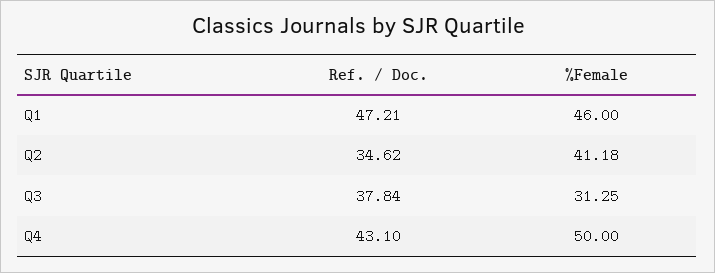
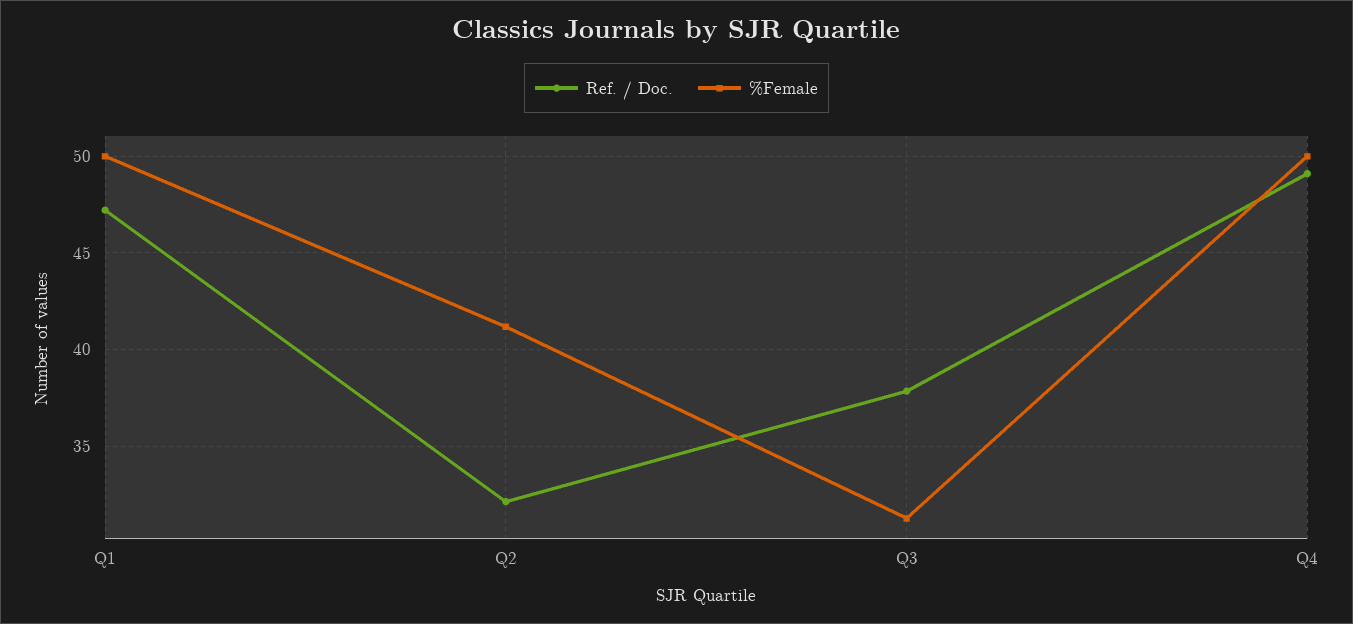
%Female, Q1: 46 -> 50
Ref. / Doc., Q2: 34.62 -> 32
Ref. / Doc., Q4: 43.1 -> 49

